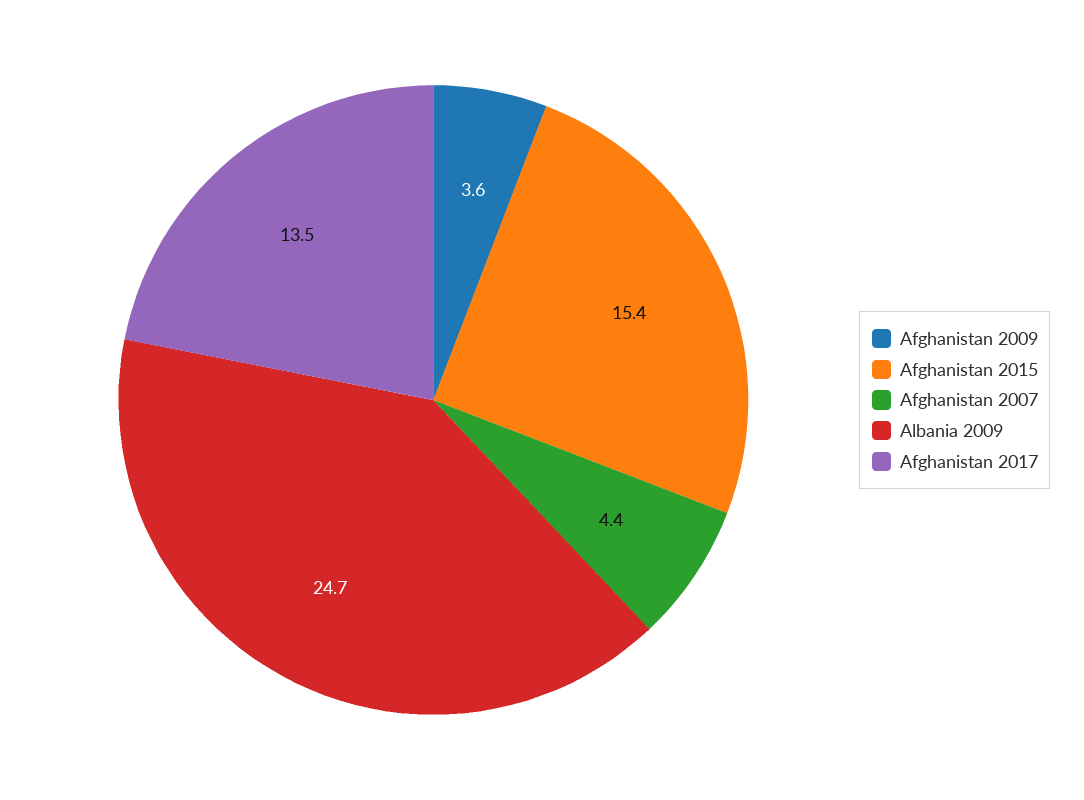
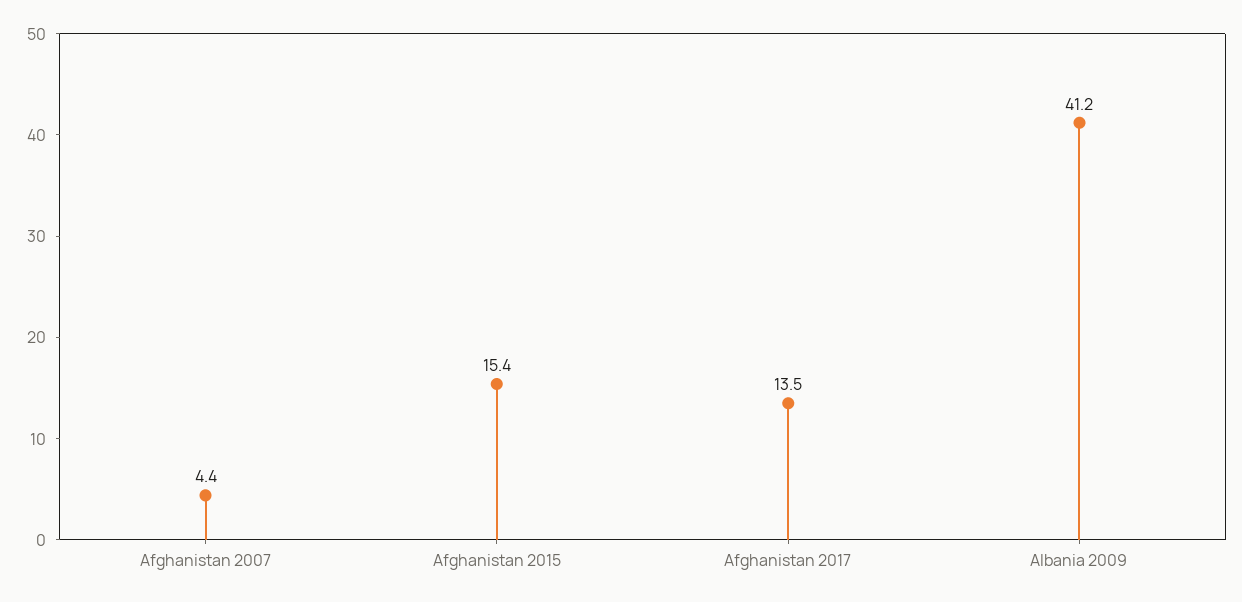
Afghanistan 2009: 3.6 -> none
Albania 2009: 24.7 -> 41.2

